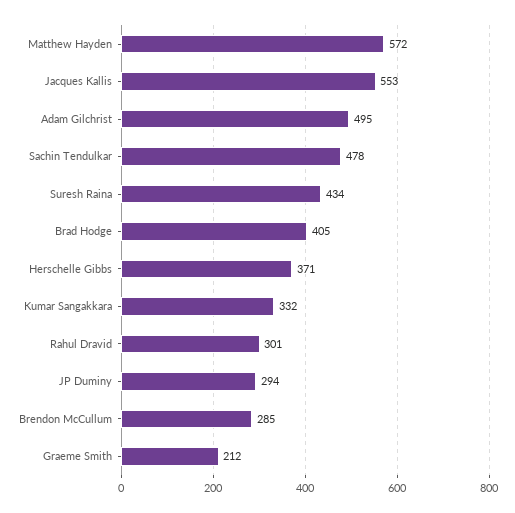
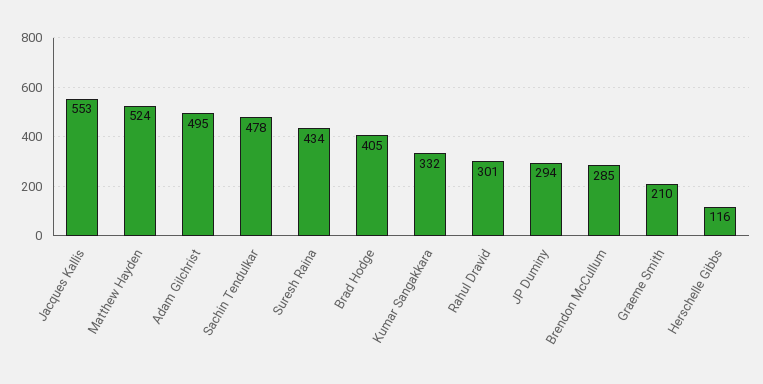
Matthew Hayden: 572 -> 524
Herschelle Gibbs: 371 -> 116
Graeme Smith: 212 -> 210

